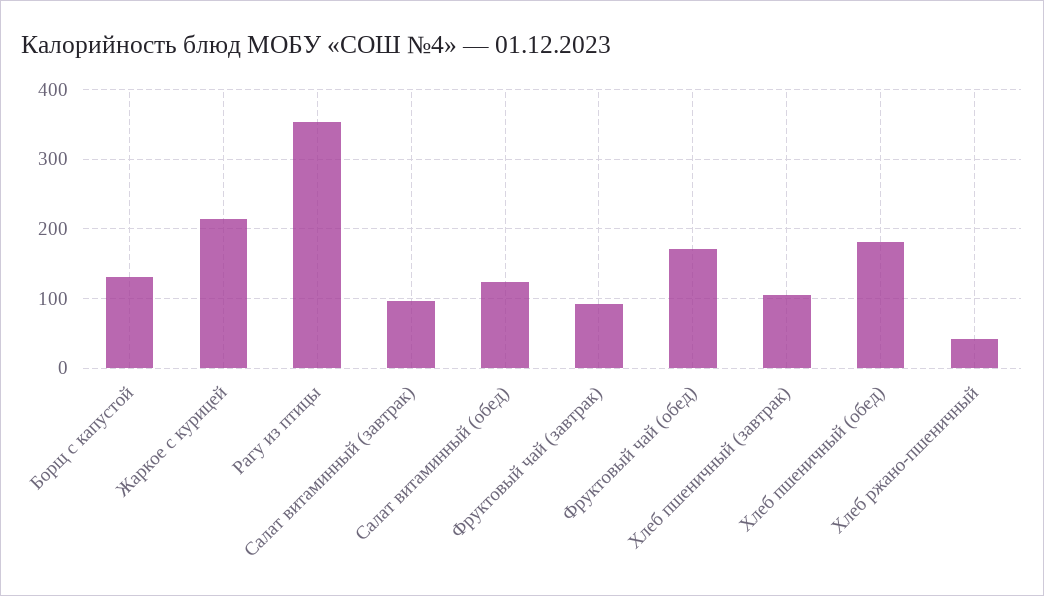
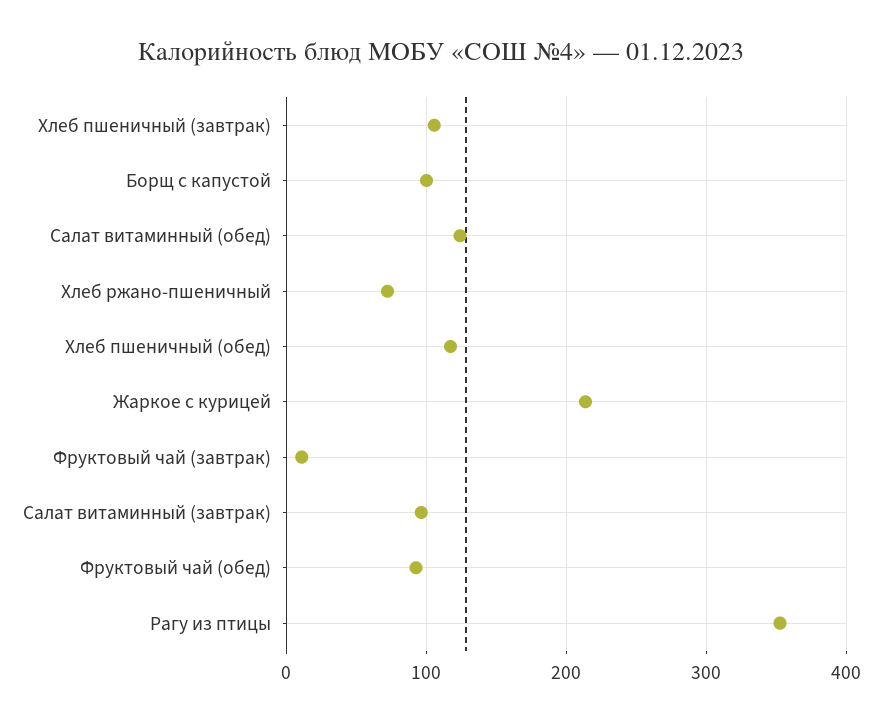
Борщ с капустой: 130 -> 100
Фруктовый чай (завтрак): 90 -> 10
Фруктовый чай (обед): 170 -> 90
Хлеб пшеничный (обед): 180 -> 120
Хлеб ржано-пшеничный: 40 -> 70

